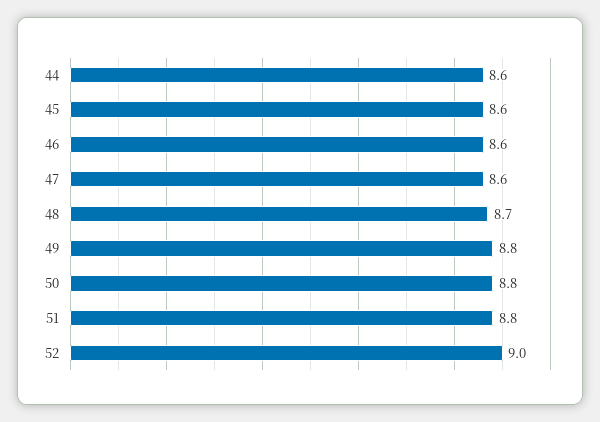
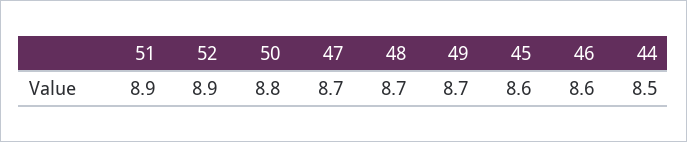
44: 8.6 -> 8.5
47: 8.6 -> 8.7
49: 8.8 -> 8.7
51: 8.8 -> 8.9
52: 9 -> 8.9

